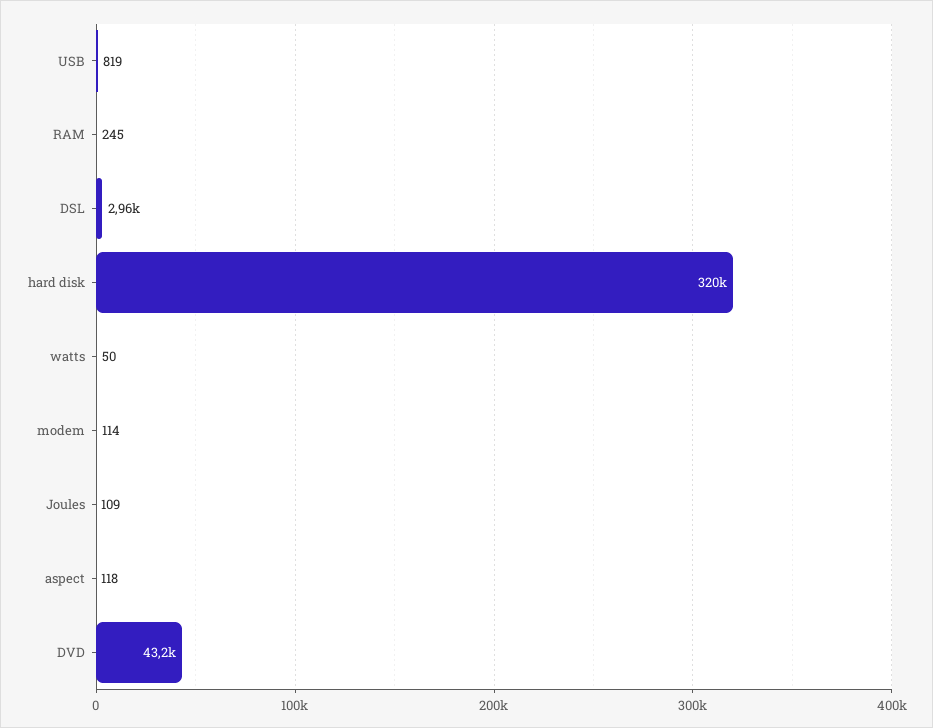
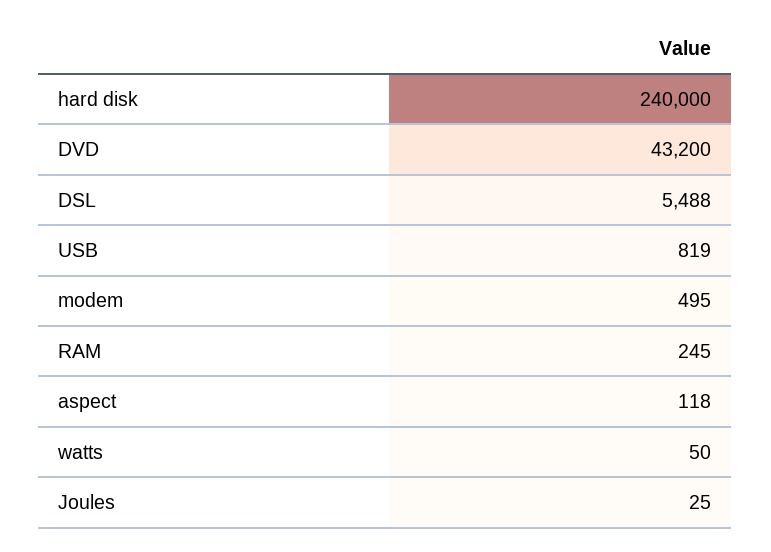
DSL: 2960 -> 5488
hard disk: 320000 -> 240000
modem: 114 -> 495
Joules: 109 -> 25

